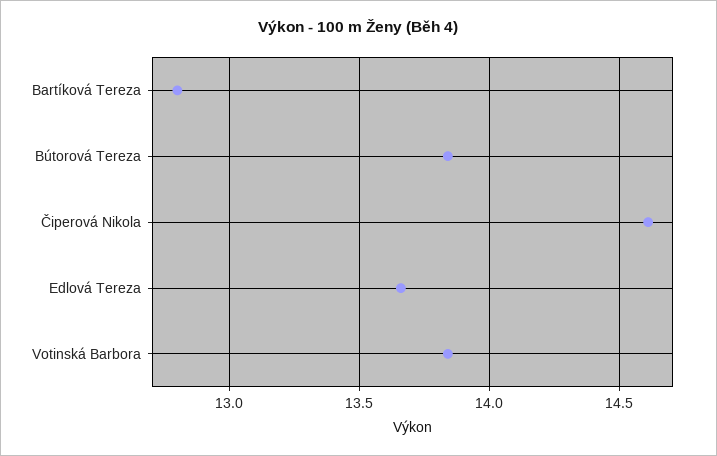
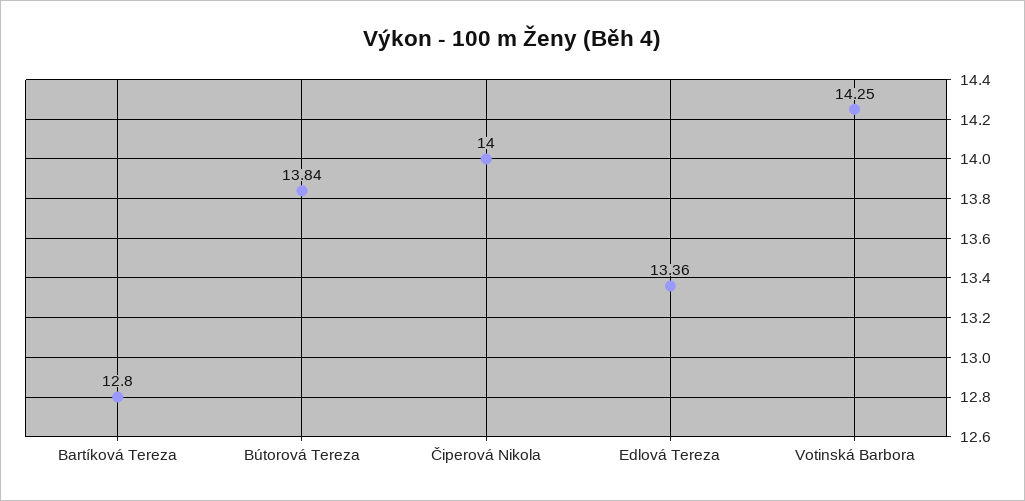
Čiperová Nikola: 14.6 -> 14
Edlová Tereza: 13.65 -> 13.36
Votinská Barbora: 13.85 -> 14.25

